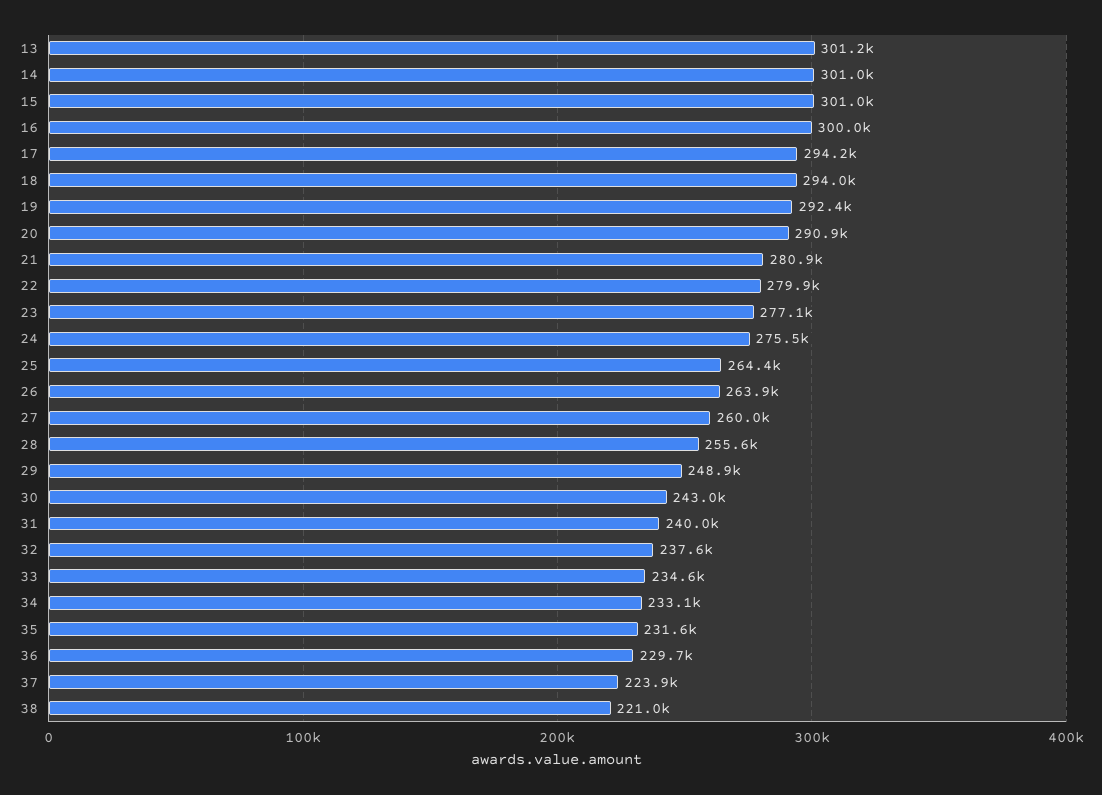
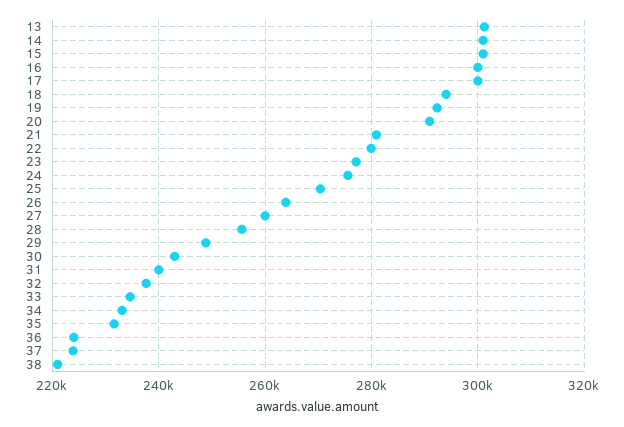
17: 294200 -> 300000
25: 264400 -> 270000
36: 229700 -> 224000

